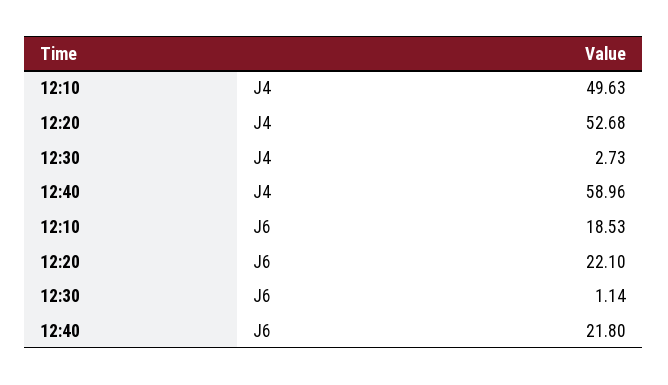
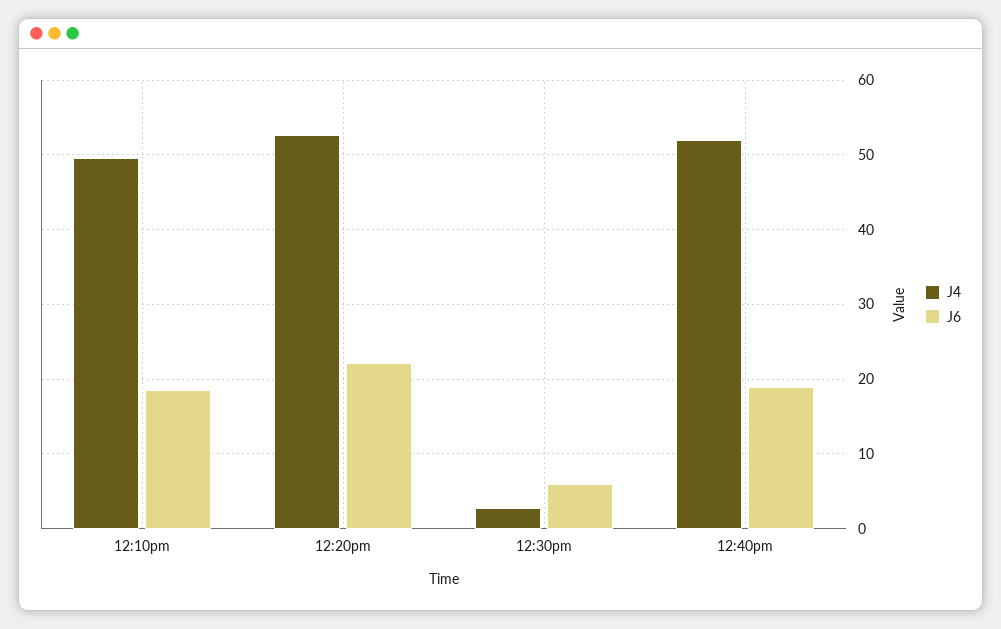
J4, 12:40: 58.96 -> 52
J6, 12:30: 1.14 -> 6
J6, 12:40: 21.8 -> 19

